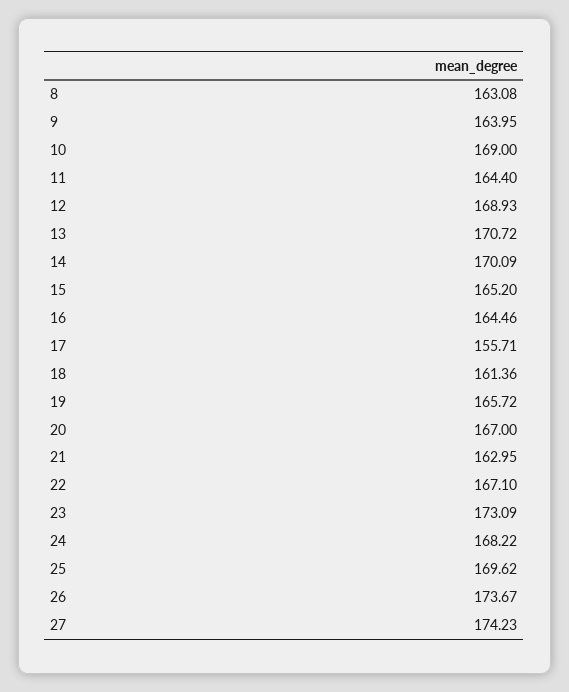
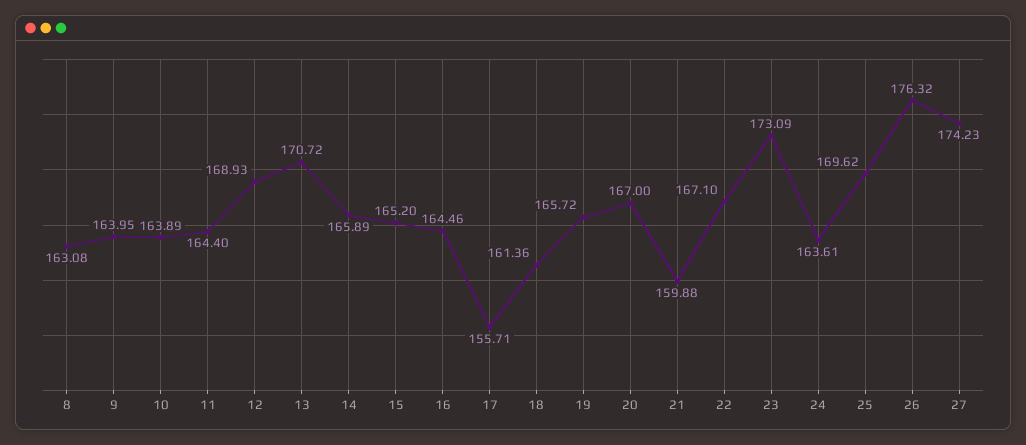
10: 169 -> 163.89
14: 170.09 -> 165.89
21: 162.95 -> 159.88
24: 168.22 -> 163.61
26: 173.67 -> 176.32

